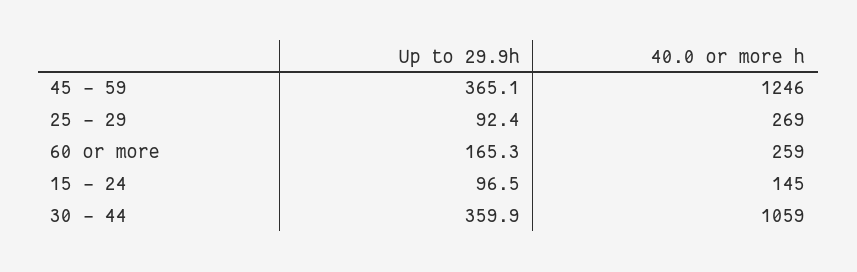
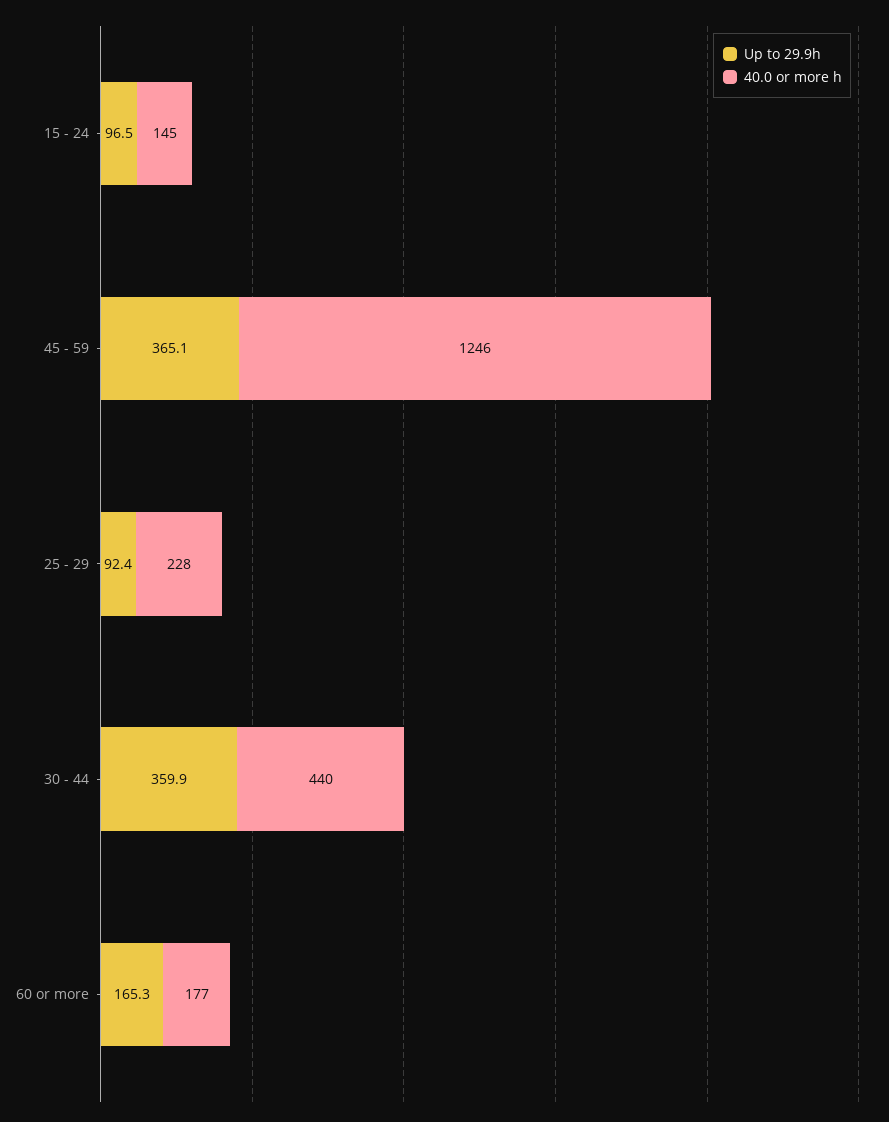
40.0 or more h, 25 - 29: 269 -> 228
40.0 or more h, 60 or more: 259 -> 177
40.0 or more h, 30 - 44: 1059 -> 440

